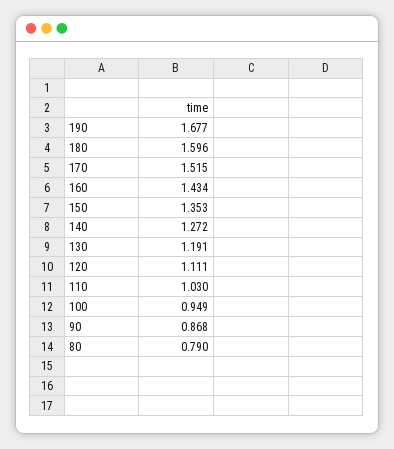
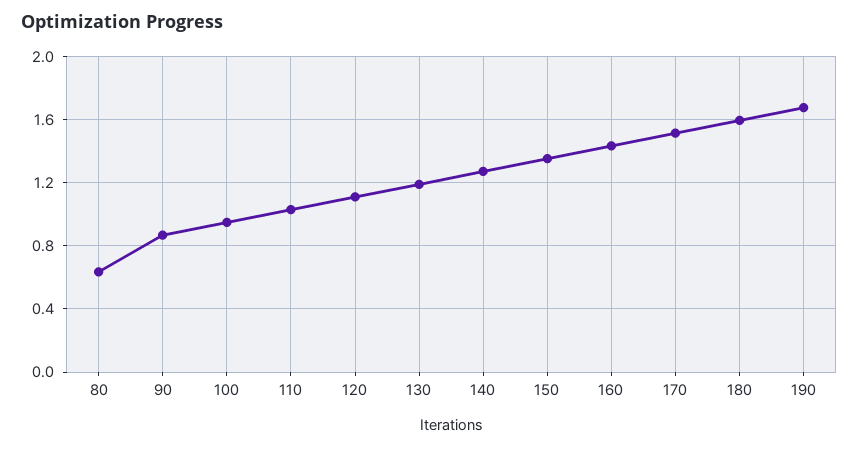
80: 0.79 -> 0.65

